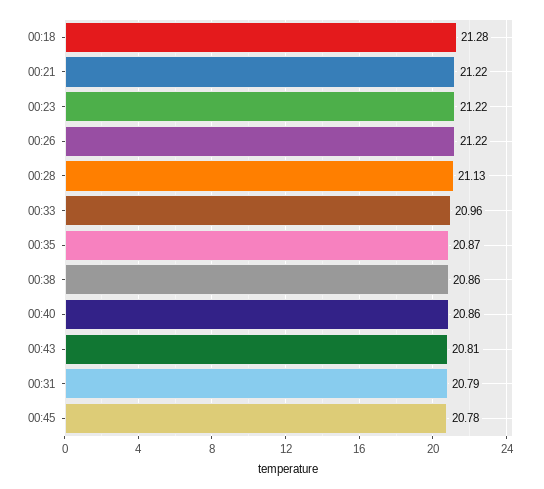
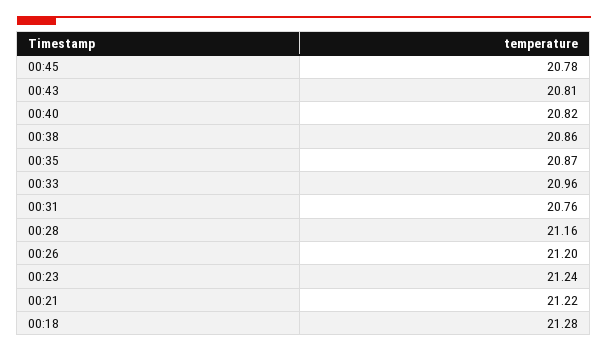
00:23: 21.22 -> 21.24
00:26: 21.22 -> 21.2
00:28: 21.13 -> 21.16
00:40: 20.86 -> 20.82
00:31: 20.79 -> 20.76

